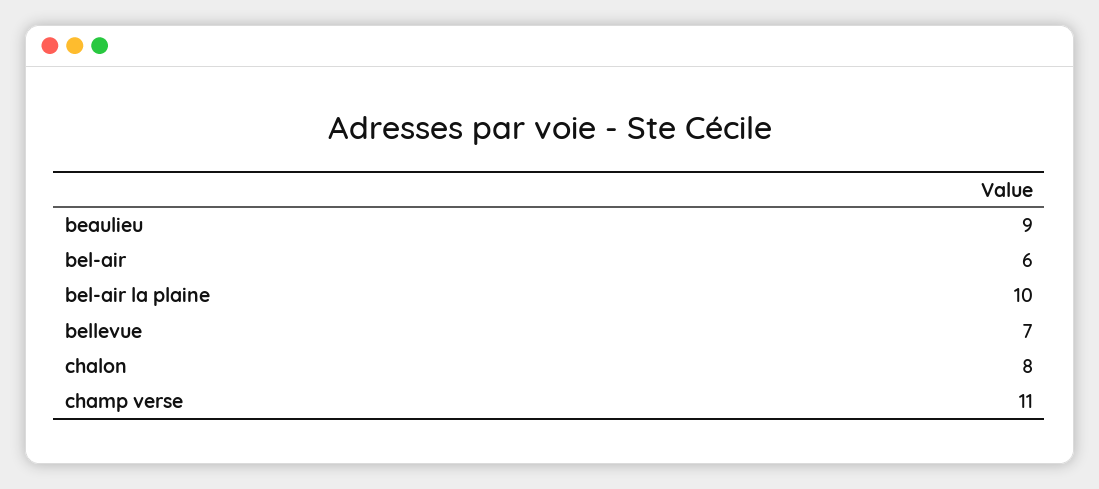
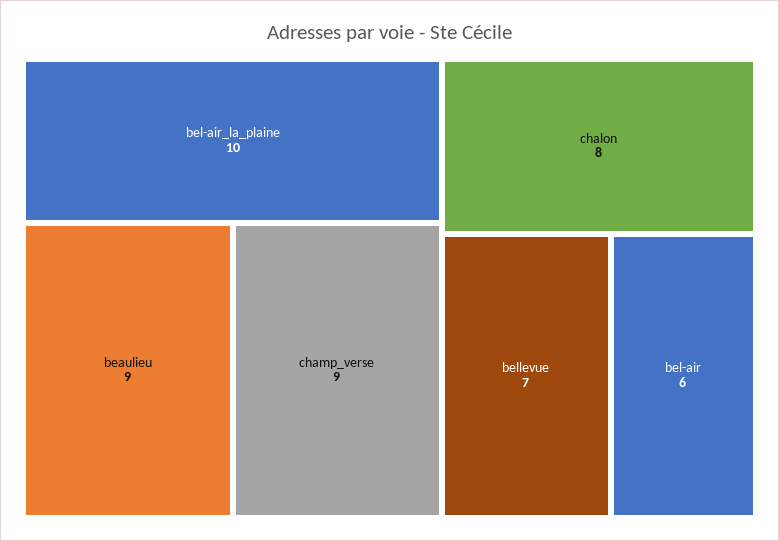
champ verse: 11 -> 9

